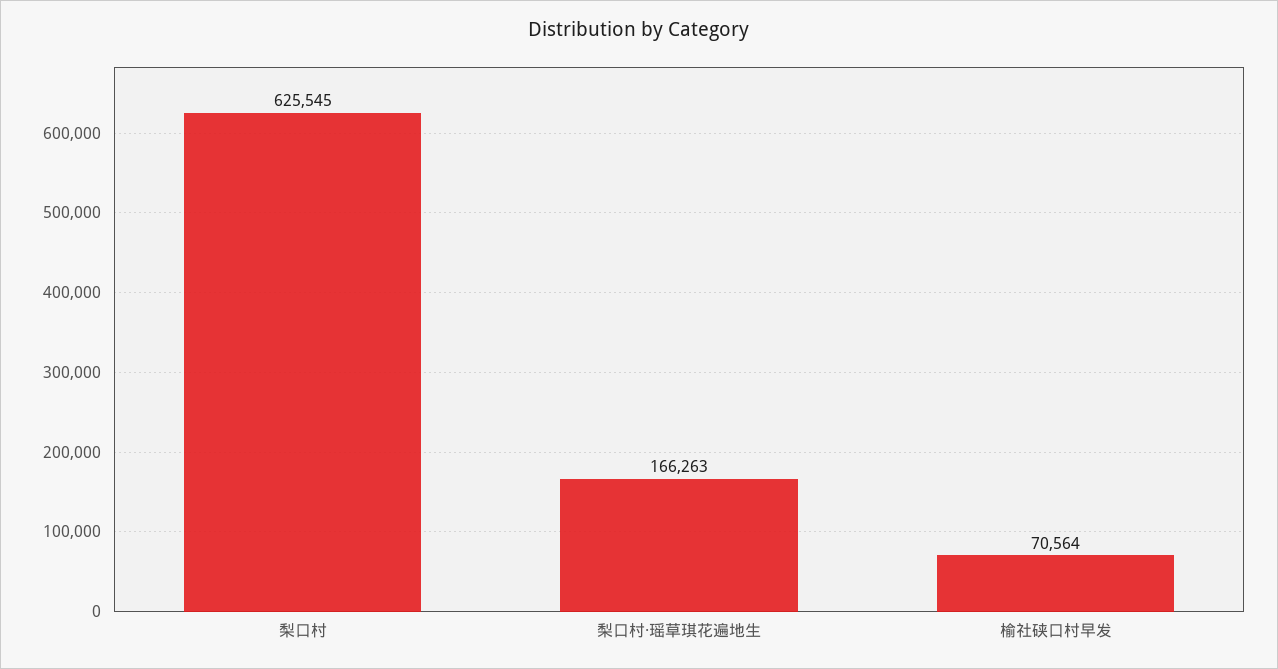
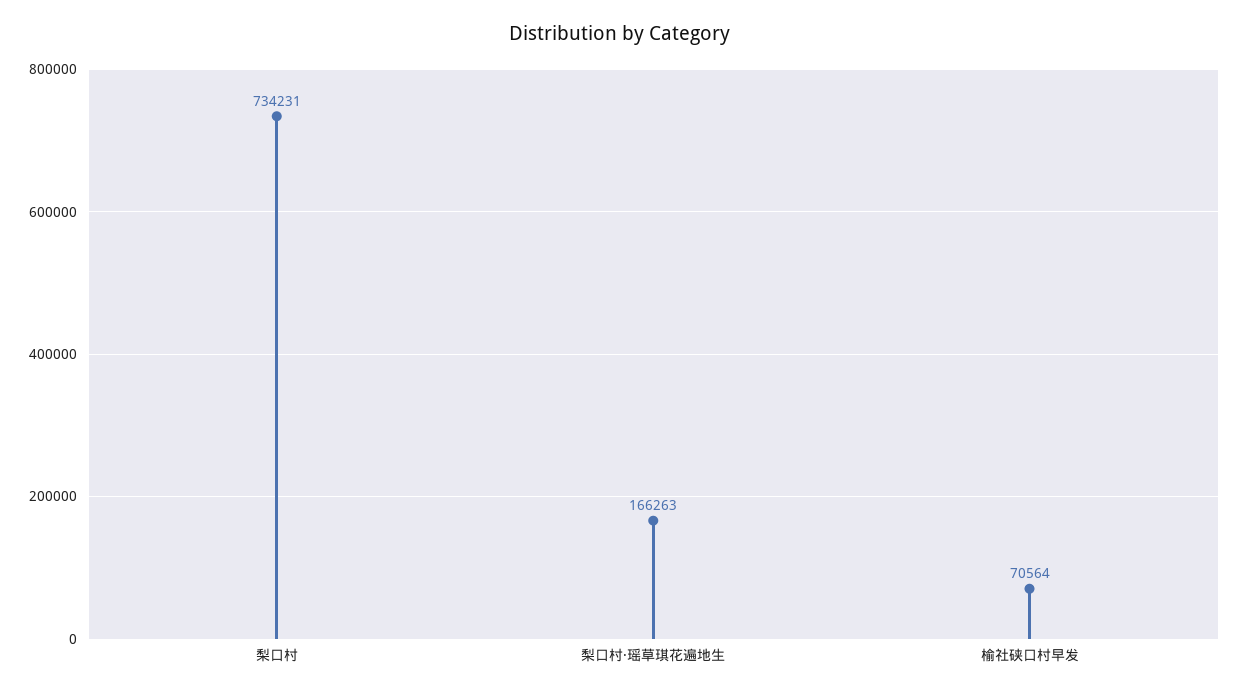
梨口村: 625545 -> 734231

